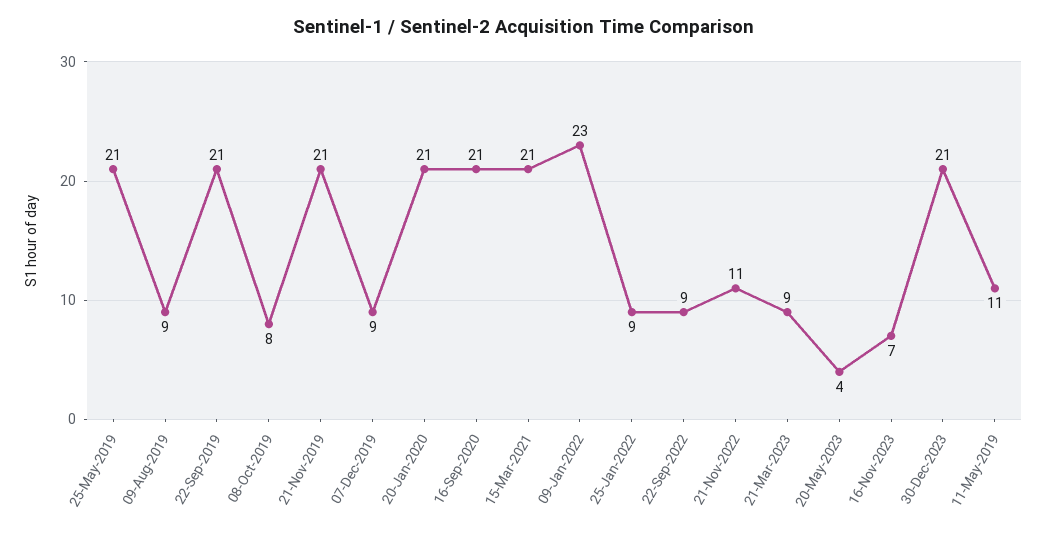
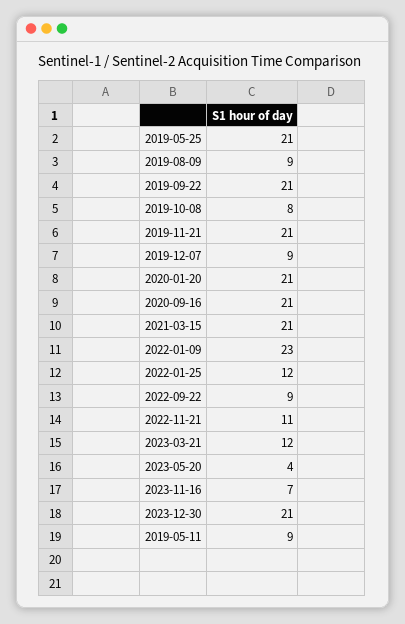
25-Jan-2022: 9 -> 12
21-Mar-2023: 9 -> 12
11-May-2019: 11 -> 9

